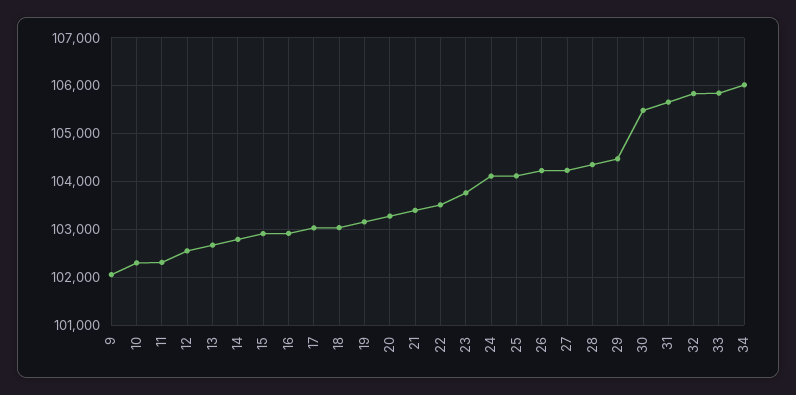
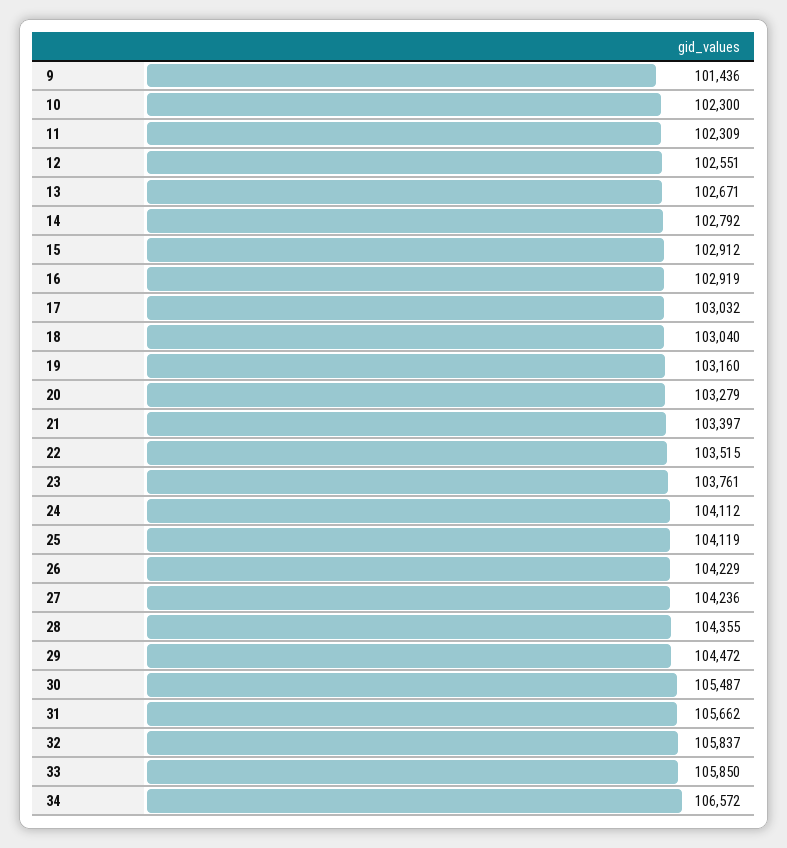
9: 102000 -> 101436
34: 106000 -> 106572

